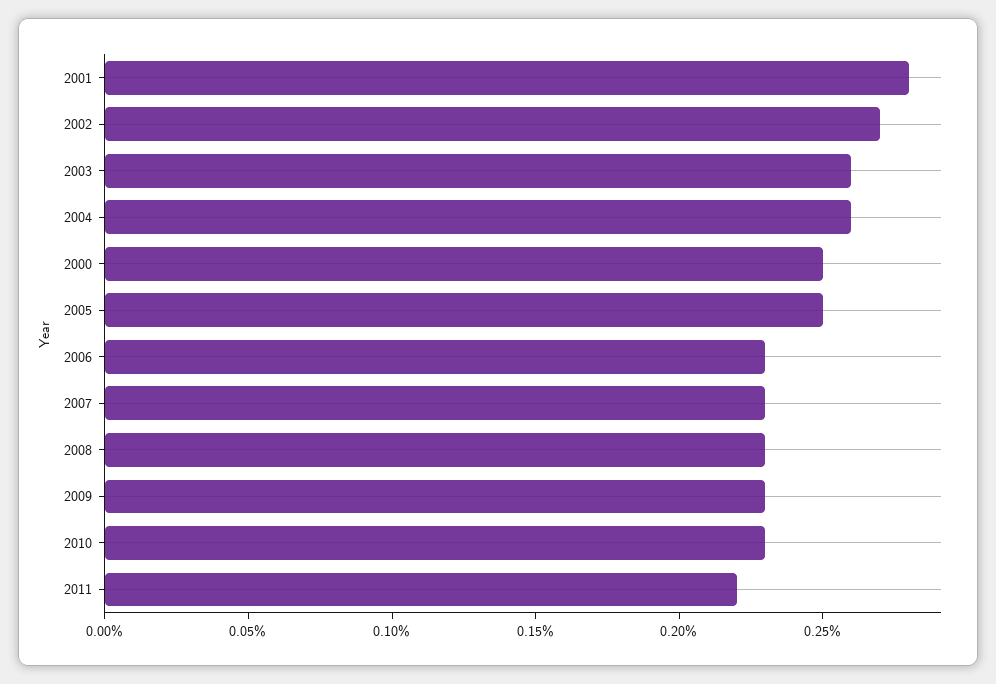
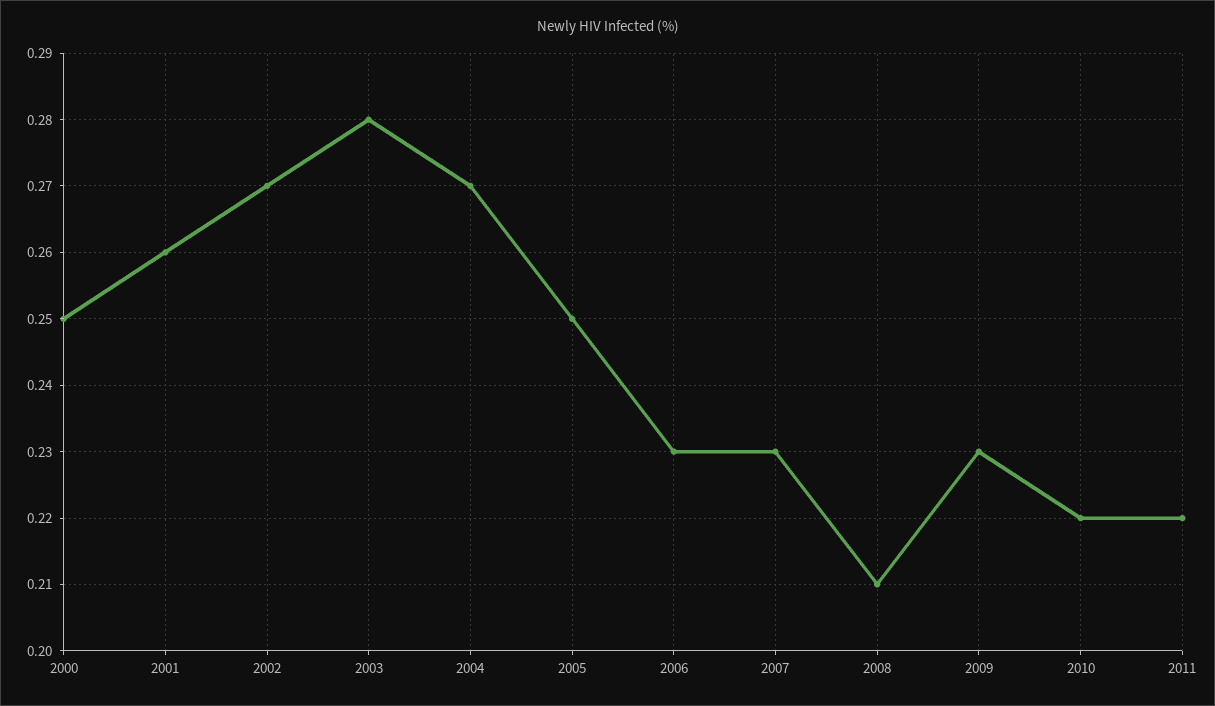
2001: 0.28 -> 0.26
2003: 0.26 -> 0.28
2004: 0.26 -> 0.27
2008: 0.23 -> 0.21
2010: 0.23 -> 0.22

